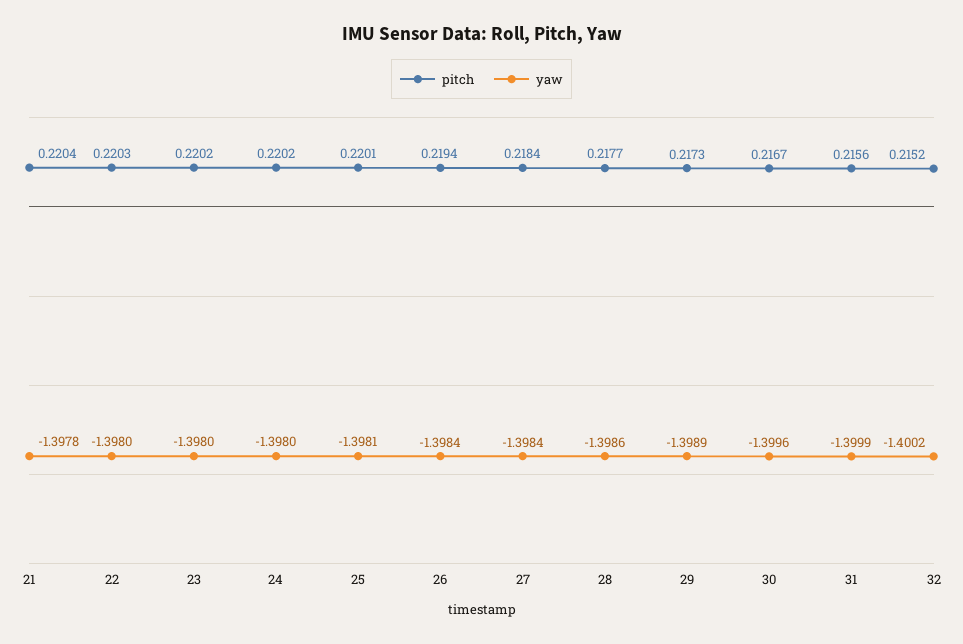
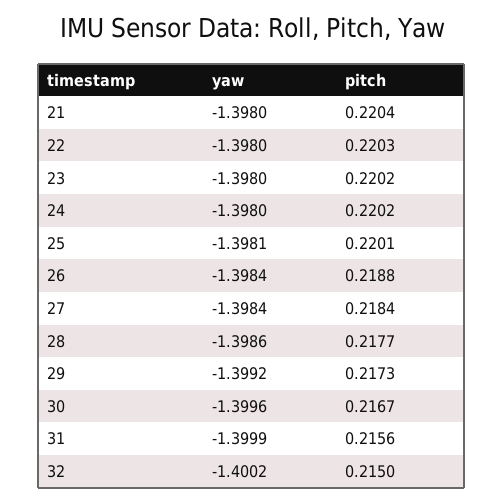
yaw, 21: -1.3978 -> -1.398
pitch, 26: 0.2194 -> 0.2188
yaw, 29: -1.3989 -> -1.3992
pitch, 32: 0.2152 -> 0.215

